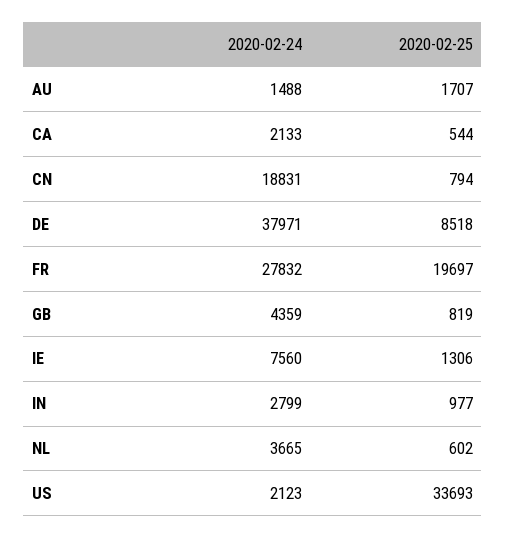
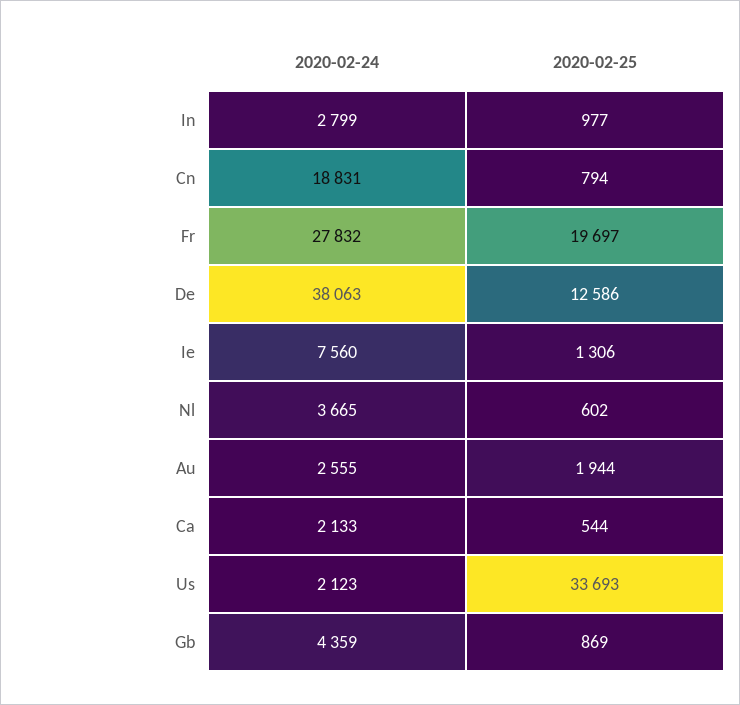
2020-02-24, AU: 1488 -> 2555
2020-02-25, AU: 1707 -> 1944
2020-02-24, DE: 37971 -> 38063
2020-02-25, DE: 8518 -> 12586
2020-02-25, GB: 819 -> 869

